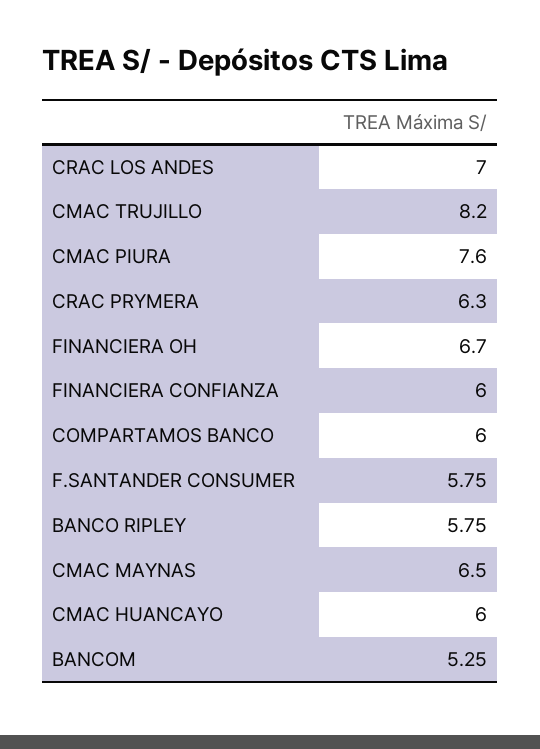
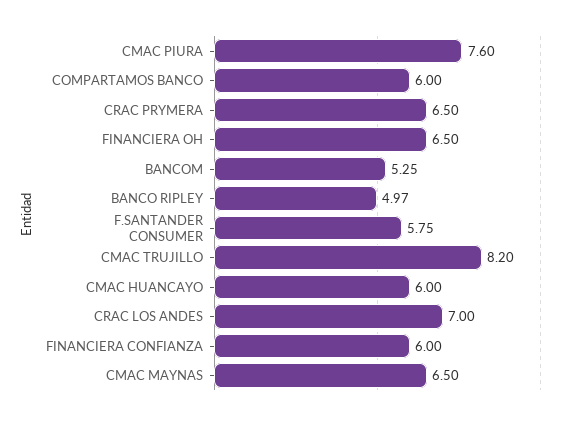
CRAC PRYMERA: 6.3 -> 6.5
FINANCIERA OH: 6.7 -> 6.5
BANCO RIPLEY: 5.75 -> 4.97

